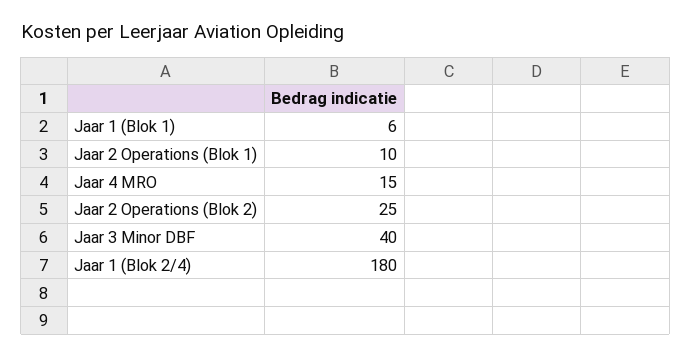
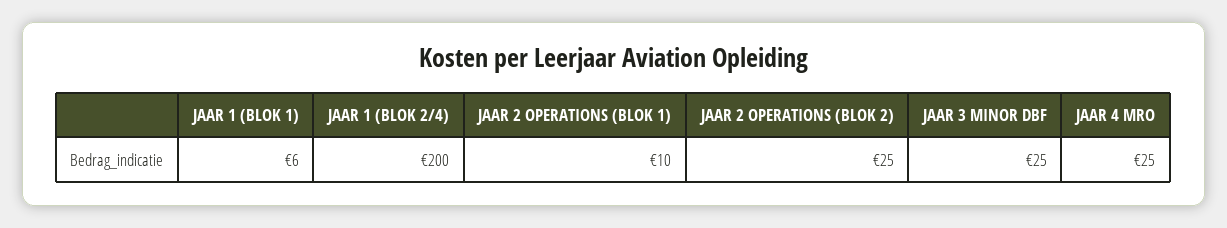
Jaar 4 MRO: 15 -> 25
Jaar 3 Minor DBF: 40 -> 25
Jaar 1 (Blok 2/4): 180 -> 200

